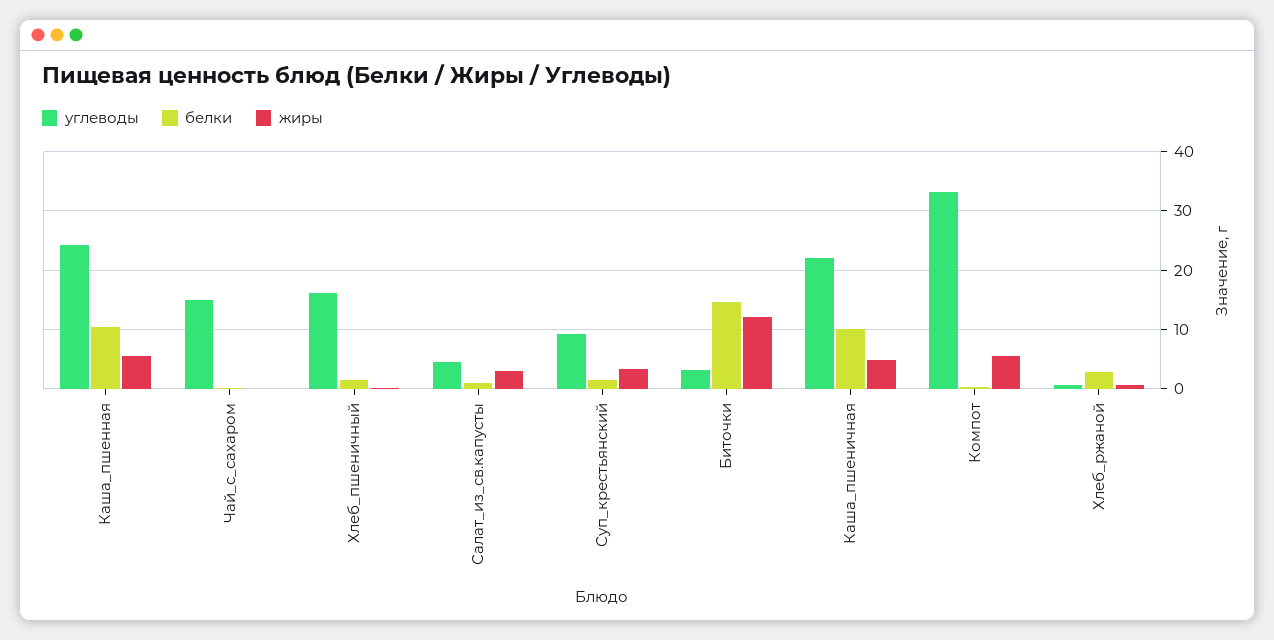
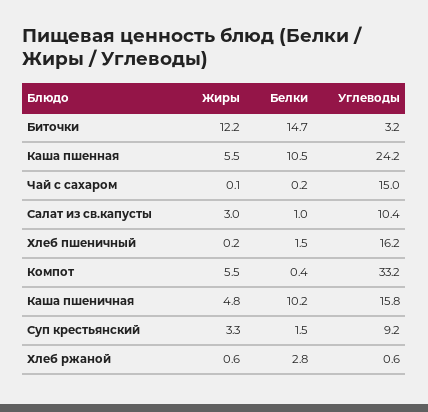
углеводы, Салат_из_св.капусты: 4 -> 10.4
углеводы, Каша_пшеничная: 22 -> 15.8

